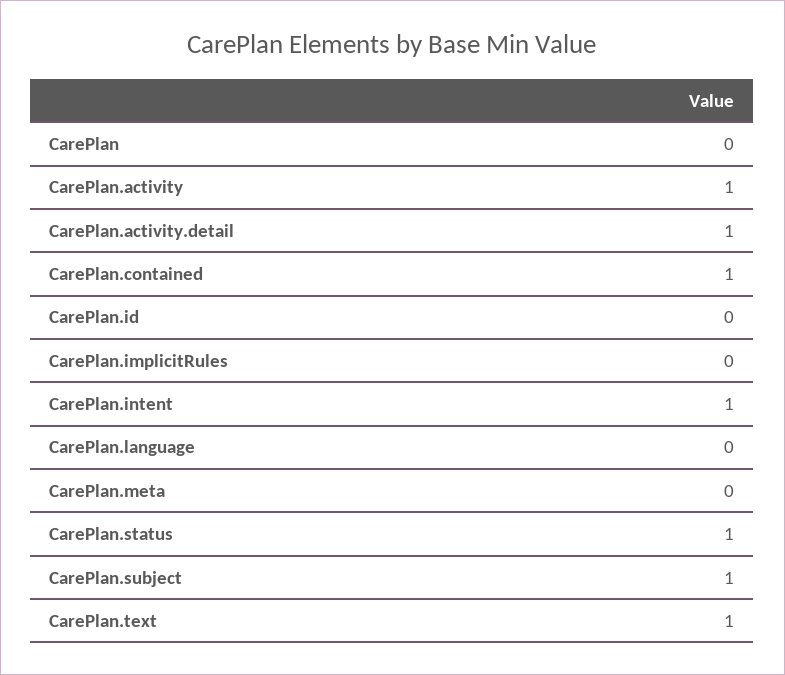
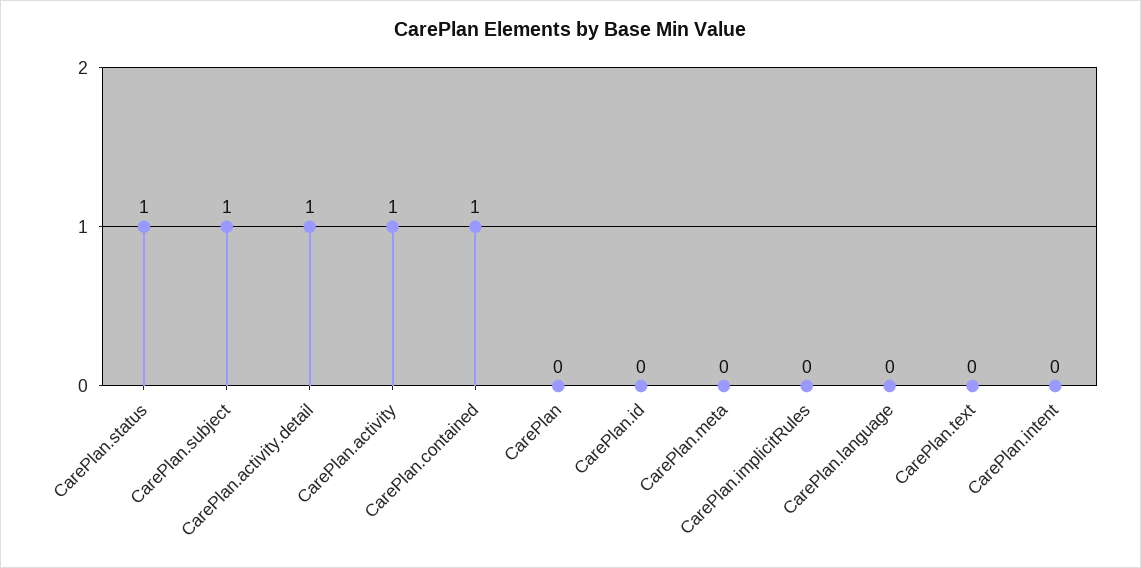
CarePlan.intent: 1 -> 0
CarePlan.text: 1 -> 0

